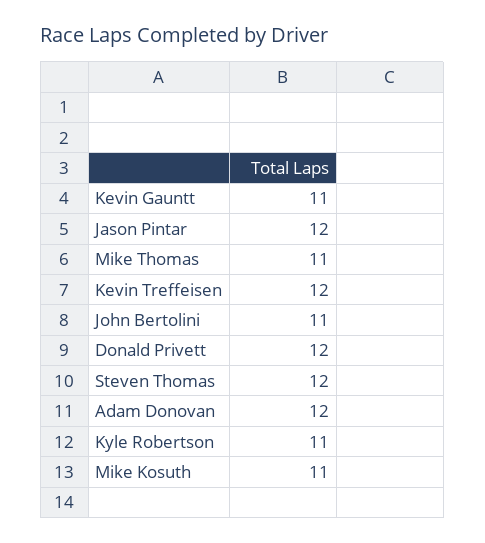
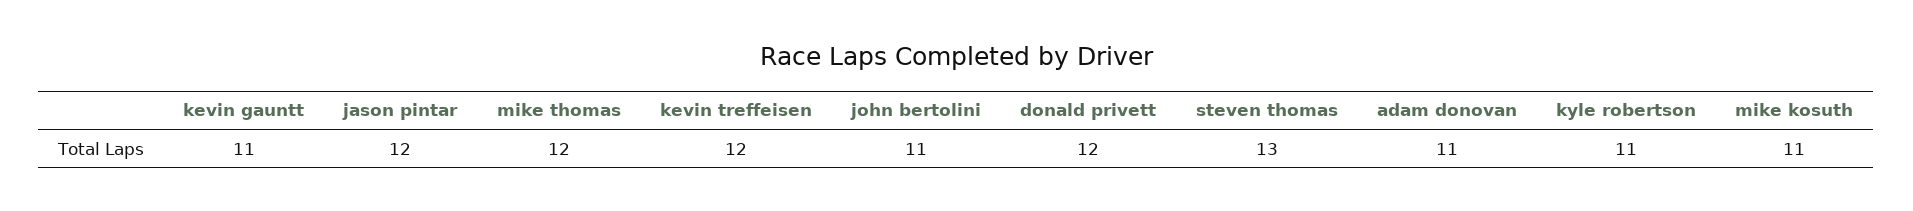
Mike Thomas: 11 -> 12
Steven Thomas: 12 -> 13
Adam Donovan: 12 -> 11

